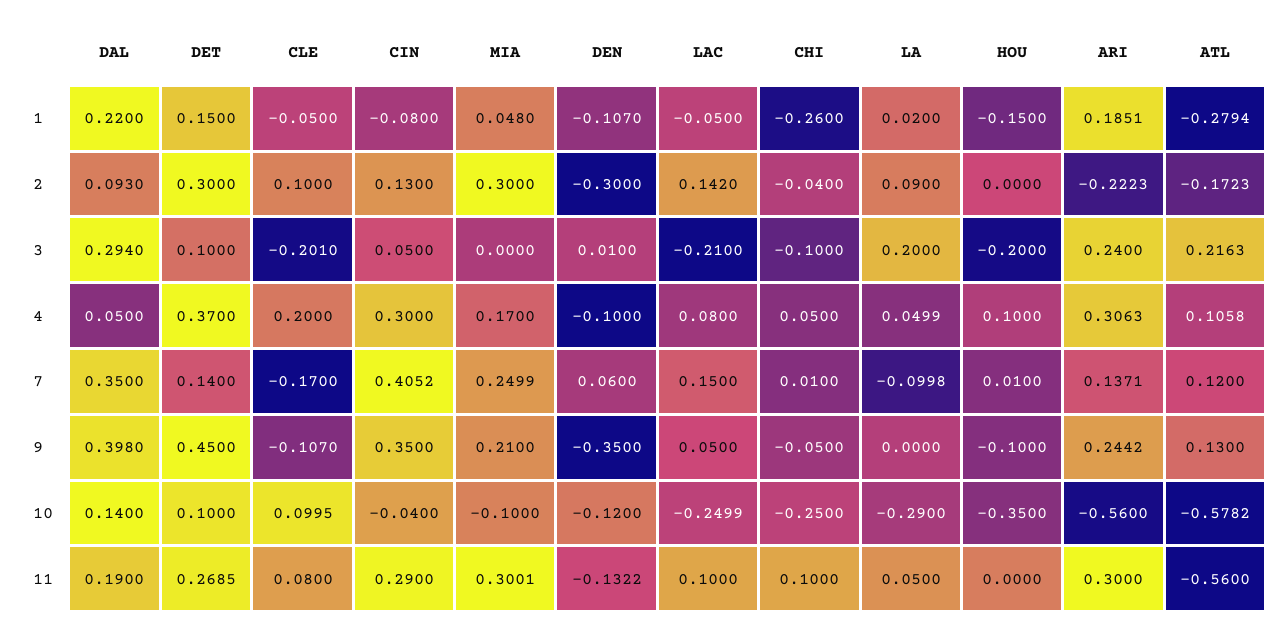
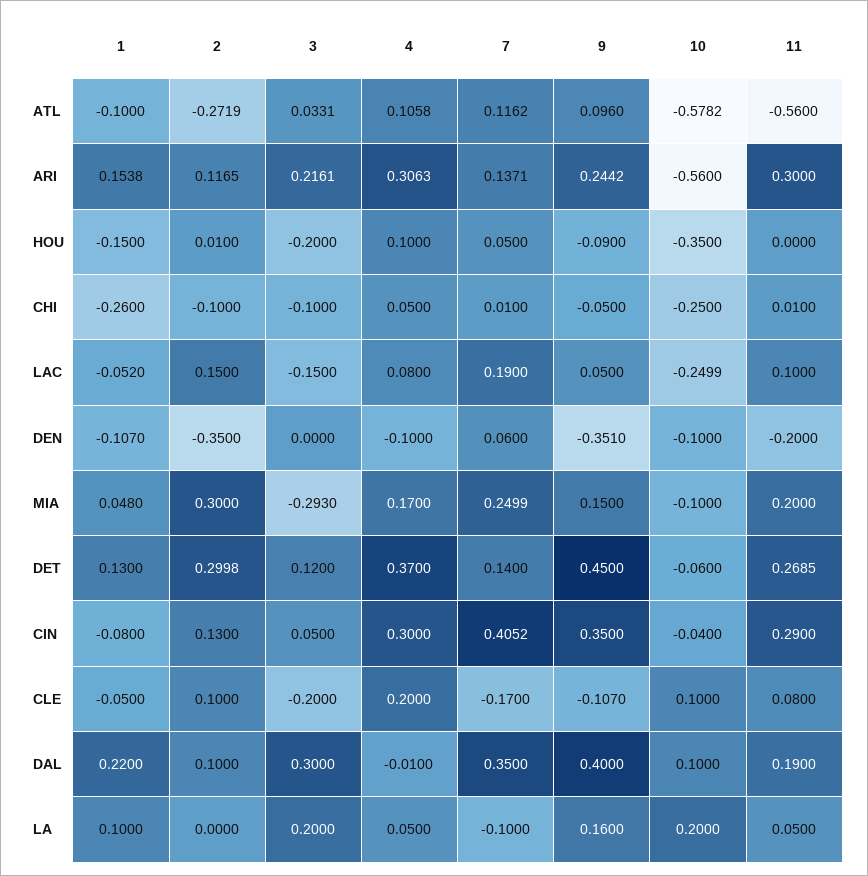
DET, 1: 0.15 -> 0.13
LAC, 1: -0.05 -> -0.052
LA, 1: 0.02 -> 0.1
ARI, 1: 0.1851 -> 0.1538
ATL, 1: -0.2794 -> -0.1
DAL, 2: 0.093 -> 0.1
DET, 2: 0.3 -> 0.2998
DEN, 2: -0.3 -> -0.35
LAC, 2: 0.142 -> 0.15
CHI, 2: -0.04 -> -0.1
LA, 2: 0.09 -> 0
HOU, 2: 0 -> 0.01
ARI, 2: -0.2223 -> 0.1165
ATL, 2: -0.1723 -> -0.2719
DAL, 3: 0.294 -> 0.3
DET, 3: 0.1 -> 0.12
CLE, 3: -0.201 -> -0.2
MIA, 3: 0 -> -0.293
DEN, 3: 0.01 -> 0
LAC, 3: -0.21 -> -0.15
ARI, 3: 0.24 -> 0.2161
ATL, 3: 0.2163 -> 0.0331
DAL, 4: 0.05 -> -0.01
LA, 4: 0.0499 -> 0.05
LAC, 7: 0.15 -> 0.19
LA, 7: -0.0998 -> -0.1
HOU, 7: 0.01 -> 0.05
ATL, 7: 0.12 -> 0.1162
DAL, 9: 0.398 -> 0.4
MIA, 9: 0.21 -> 0.15
DEN, 9: -0.35 -> -0.351
LA, 9: 0 -> 0.16
HOU, 9: -0.1 -> -0.09
ATL, 9: 0.13 -> 0.096
DAL, 10: 0.14 -> 0.1
DET, 10: 0.1 -> -0.06
CLE, 10: 0.0995 -> 0.1
DEN, 10: -0.12 -> -0.1
LA, 10: -0.29 -> 0.2
MIA, 11: 0.3001 -> 0.2
DEN, 11: -0.1322 -> -0.2
CHI, 11: 0.1 -> 0.01

